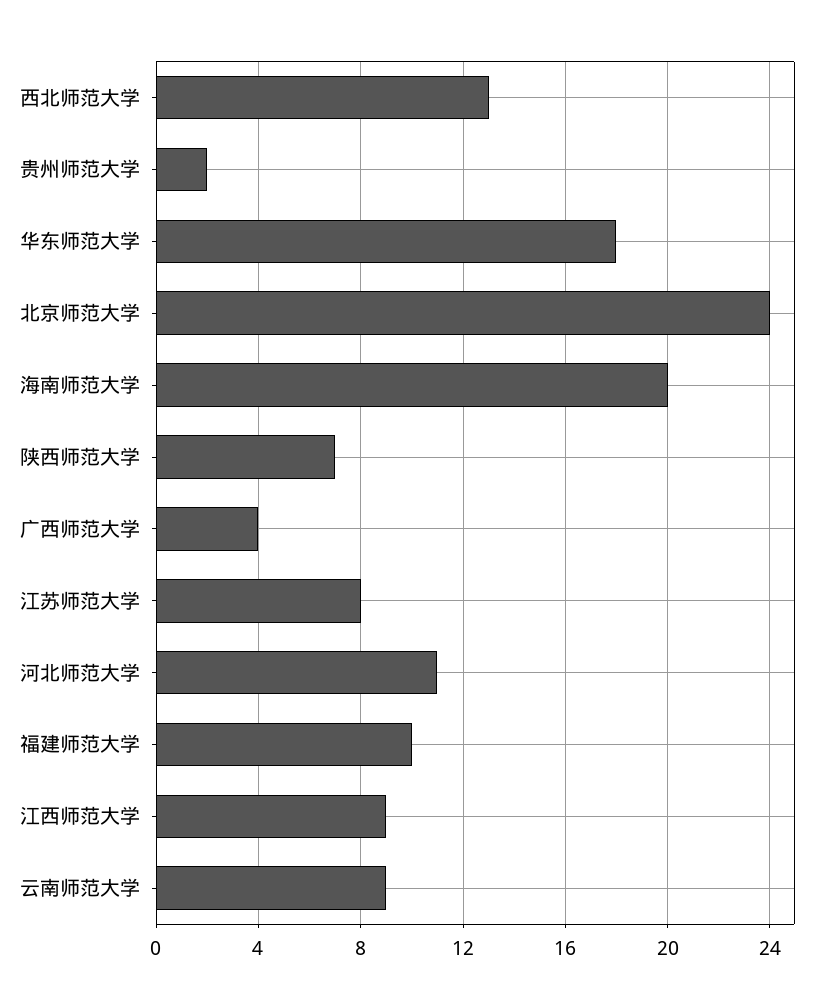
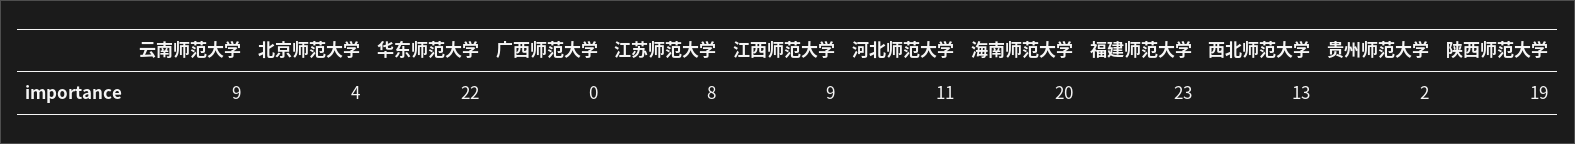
华东师范大学: 18 -> 22
北京师范大学: 24 -> 4
陕西师范大学: 7 -> 19
广西师范大学: 4 -> 0
福建师范大学: 10 -> 23

